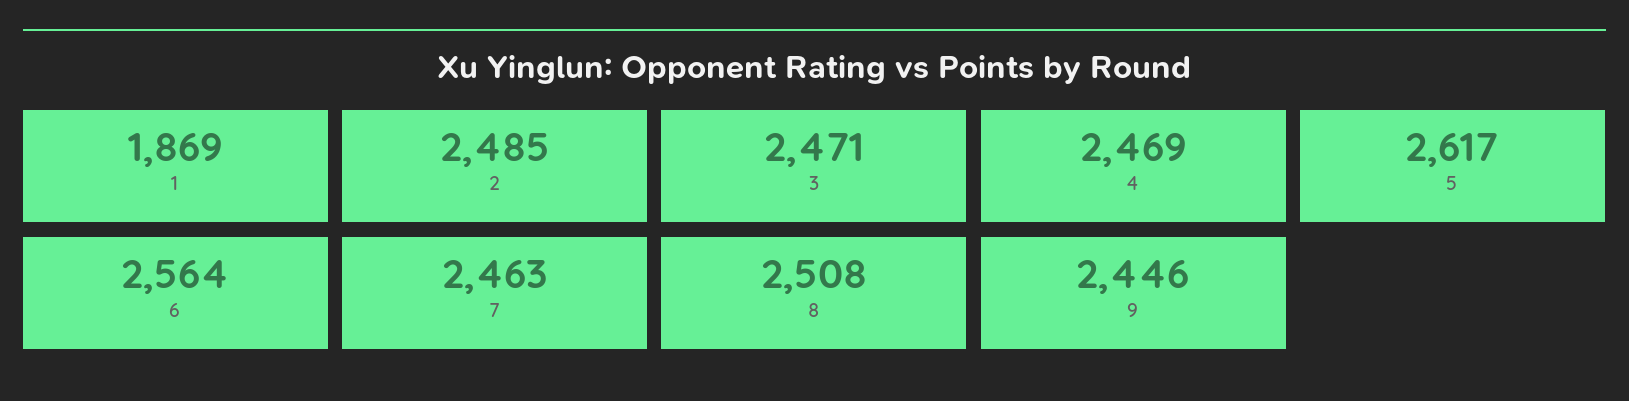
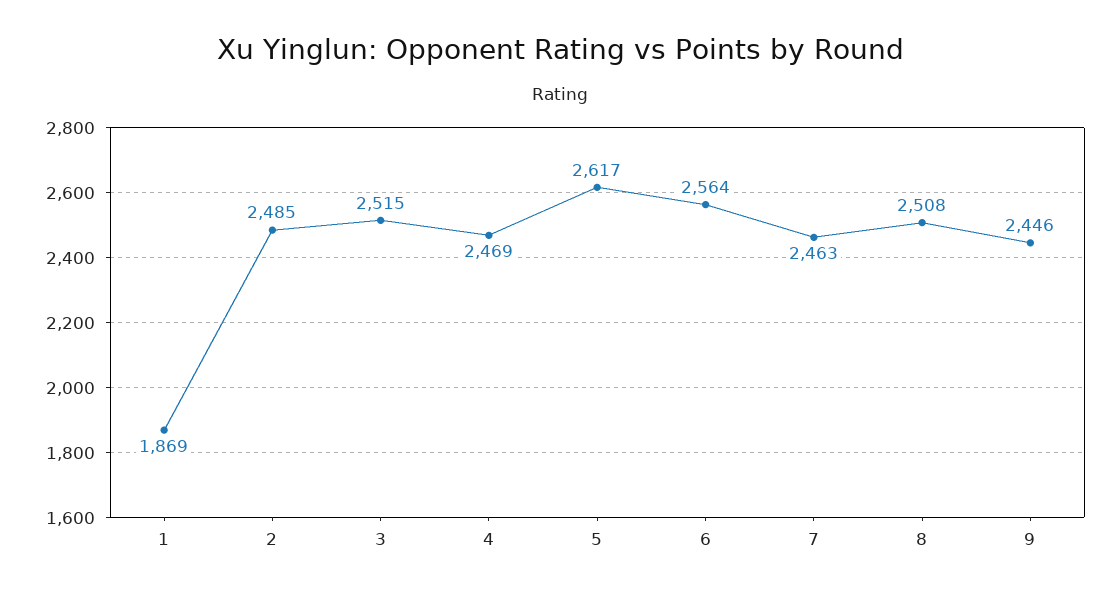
3: 2471 -> 2515

